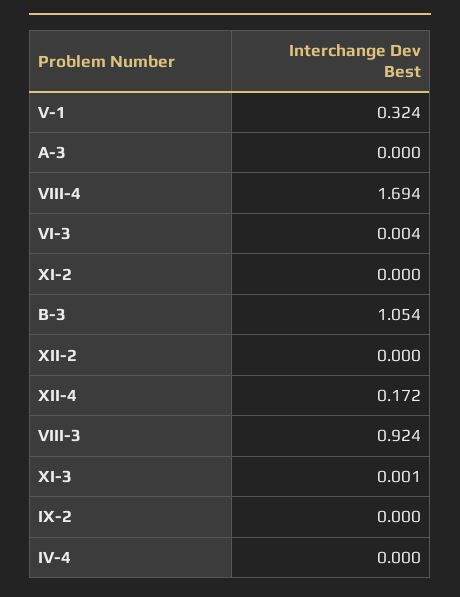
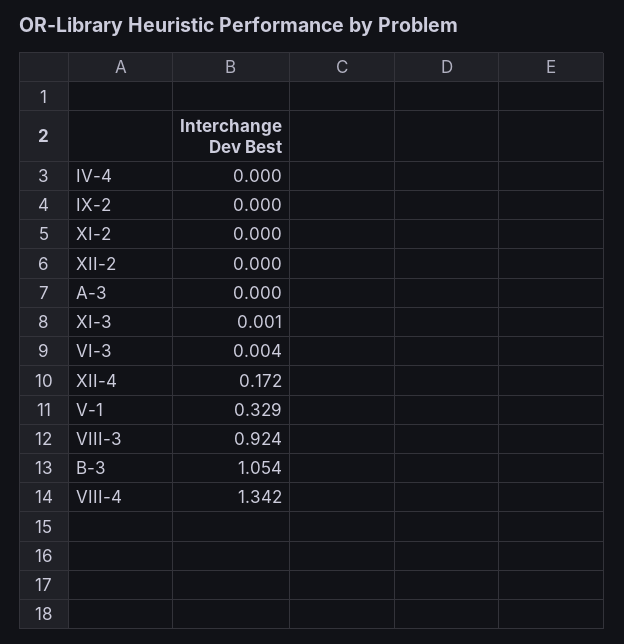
V-1: 0.324 -> 0.329
VIII-4: 1.694 -> 1.342

